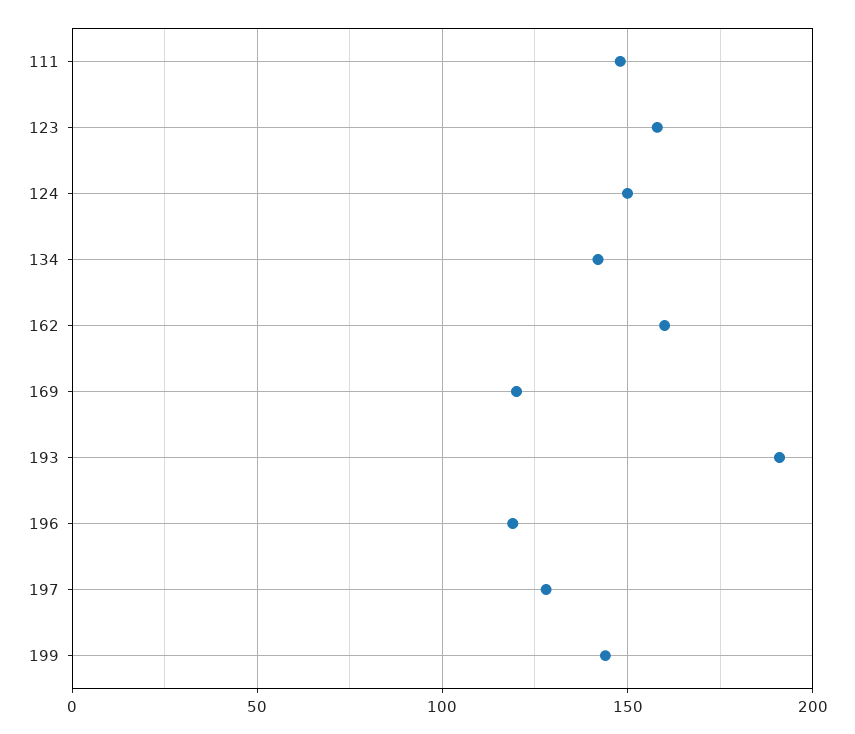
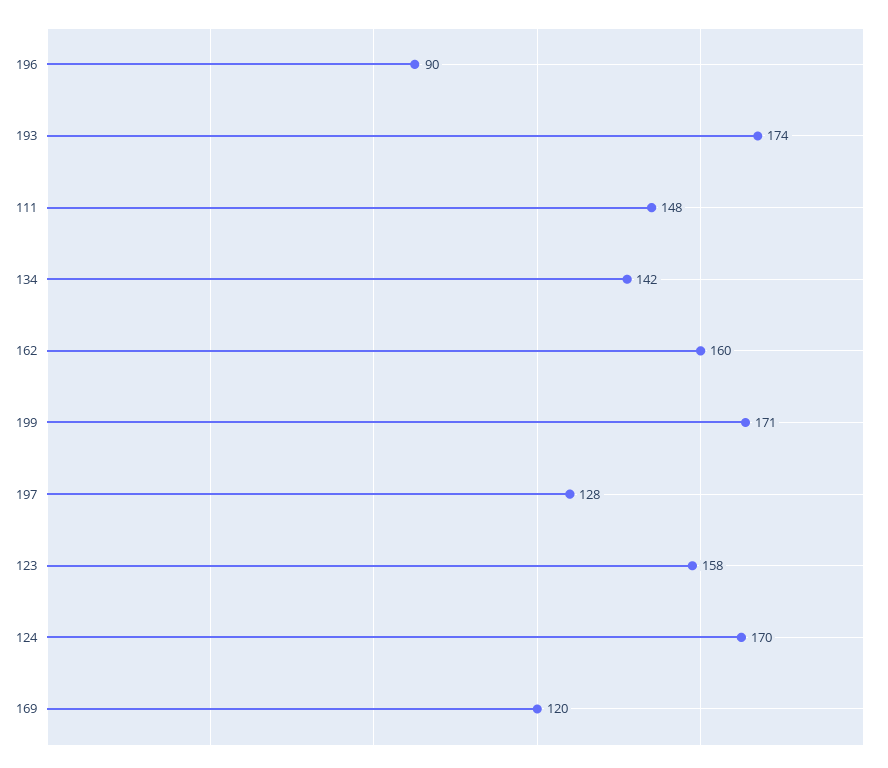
124: 150 -> 170
193: 190 -> 174
196: 120 -> 90
199: 145 -> 171

